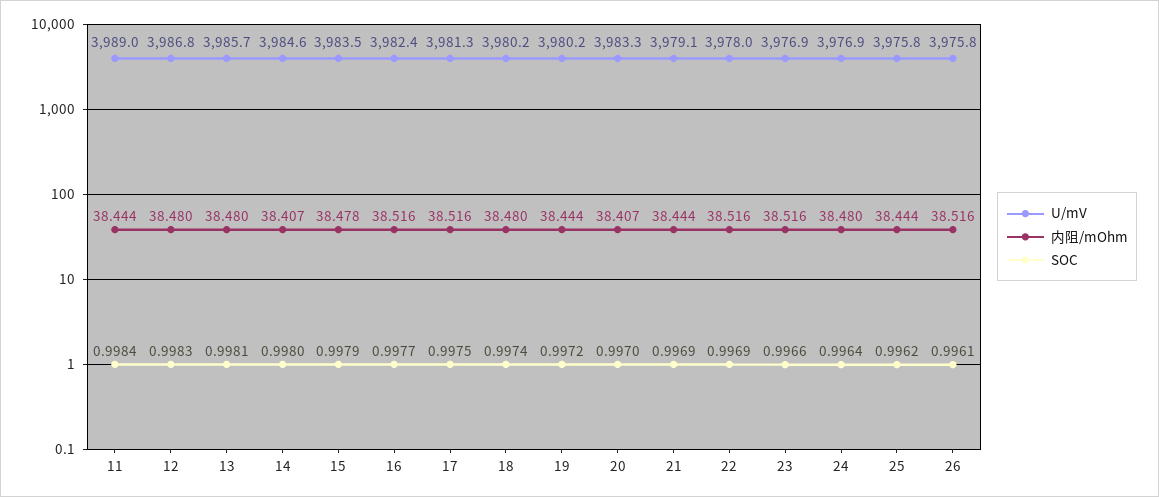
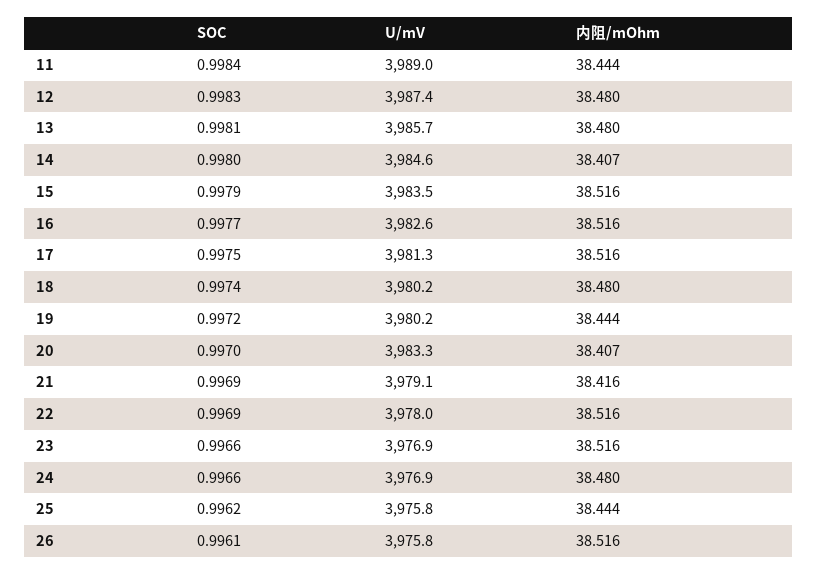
U/mV, 12: 3986.8 -> 3987.4
内阻/mOhm, 15: 38.478 -> 38.516
U/mV, 16: 3982.4 -> 3982.6
内阻/mOhm, 21: 38.444 -> 38.416
SOC, 24: 0.9964 -> 0.9966

